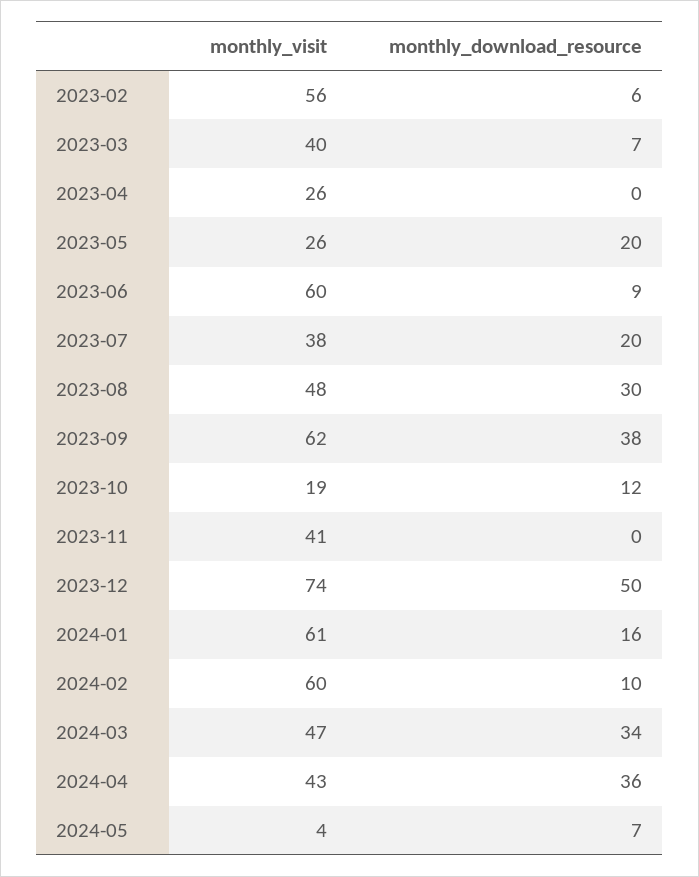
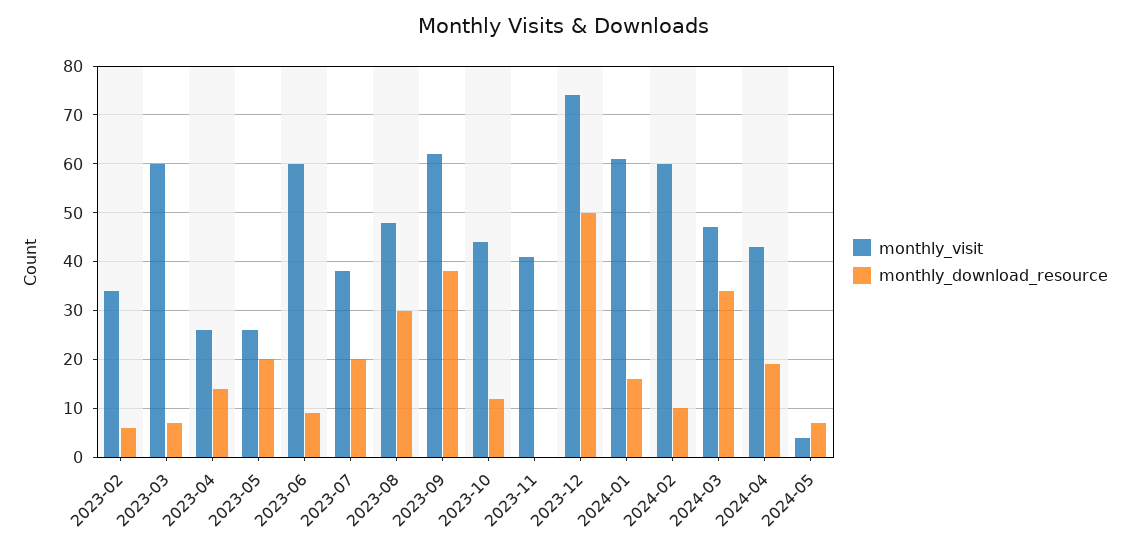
monthly_visit, 2023-02: 56 -> 35
monthly_visit, 2023-03: 40 -> 60
monthly_download_resource, 2023-04: 0 -> 15
monthly_visit, 2023-10: 19 -> 45
monthly_download_resource, 2024-04: 36 -> 20

